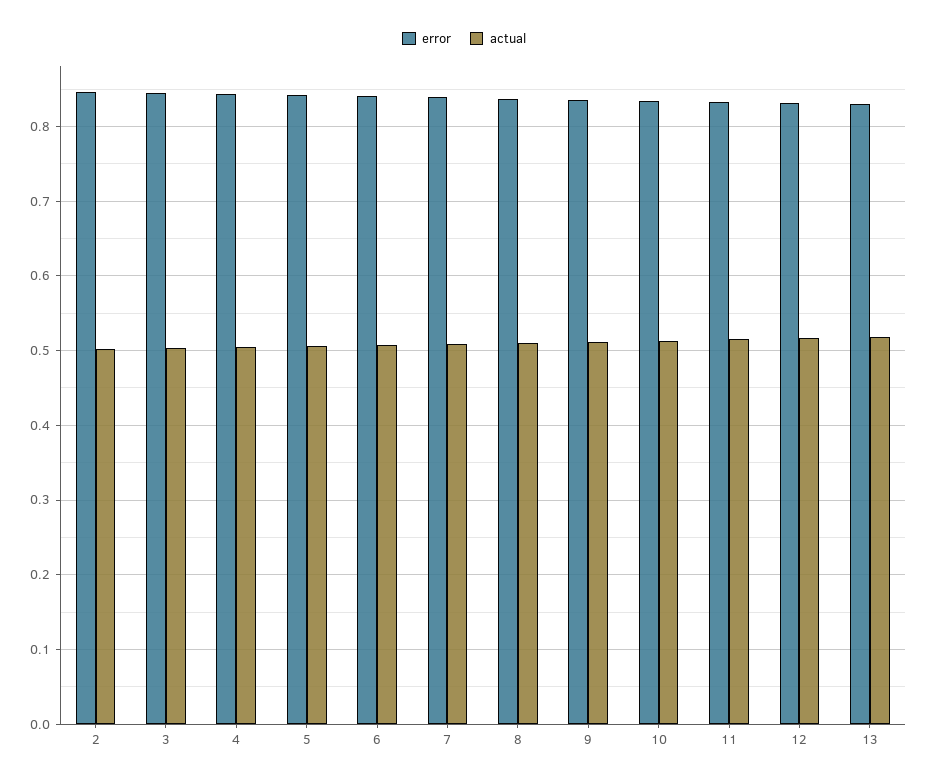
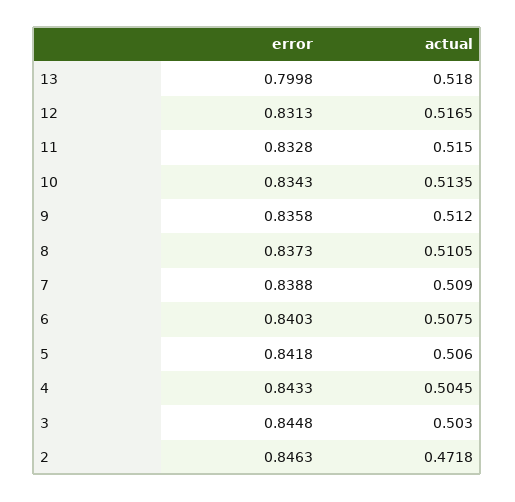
actual, 2: 0.5 -> 0.4718
error, 13: 0.83 -> 0.7998

